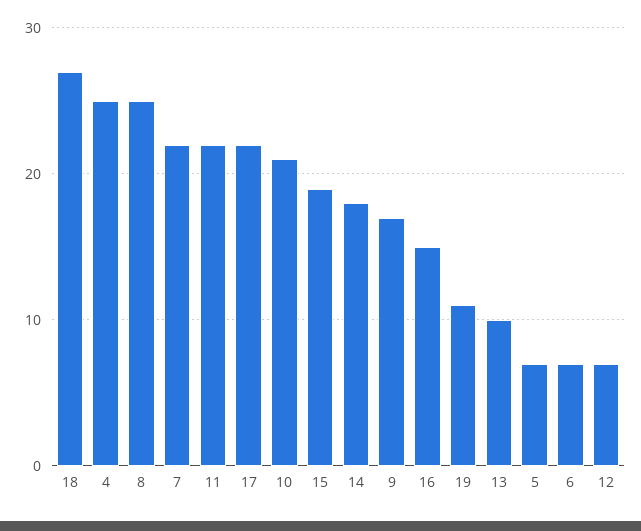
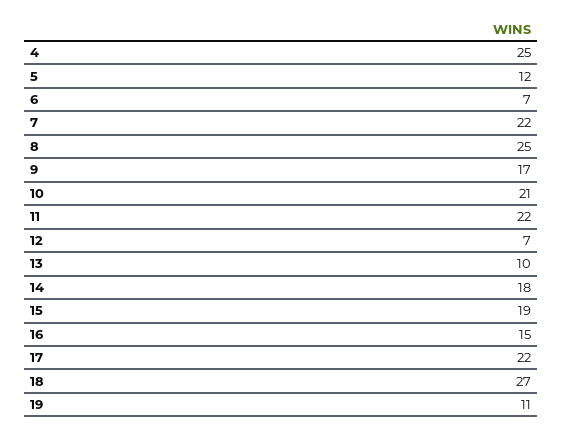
5: 7 -> 12

